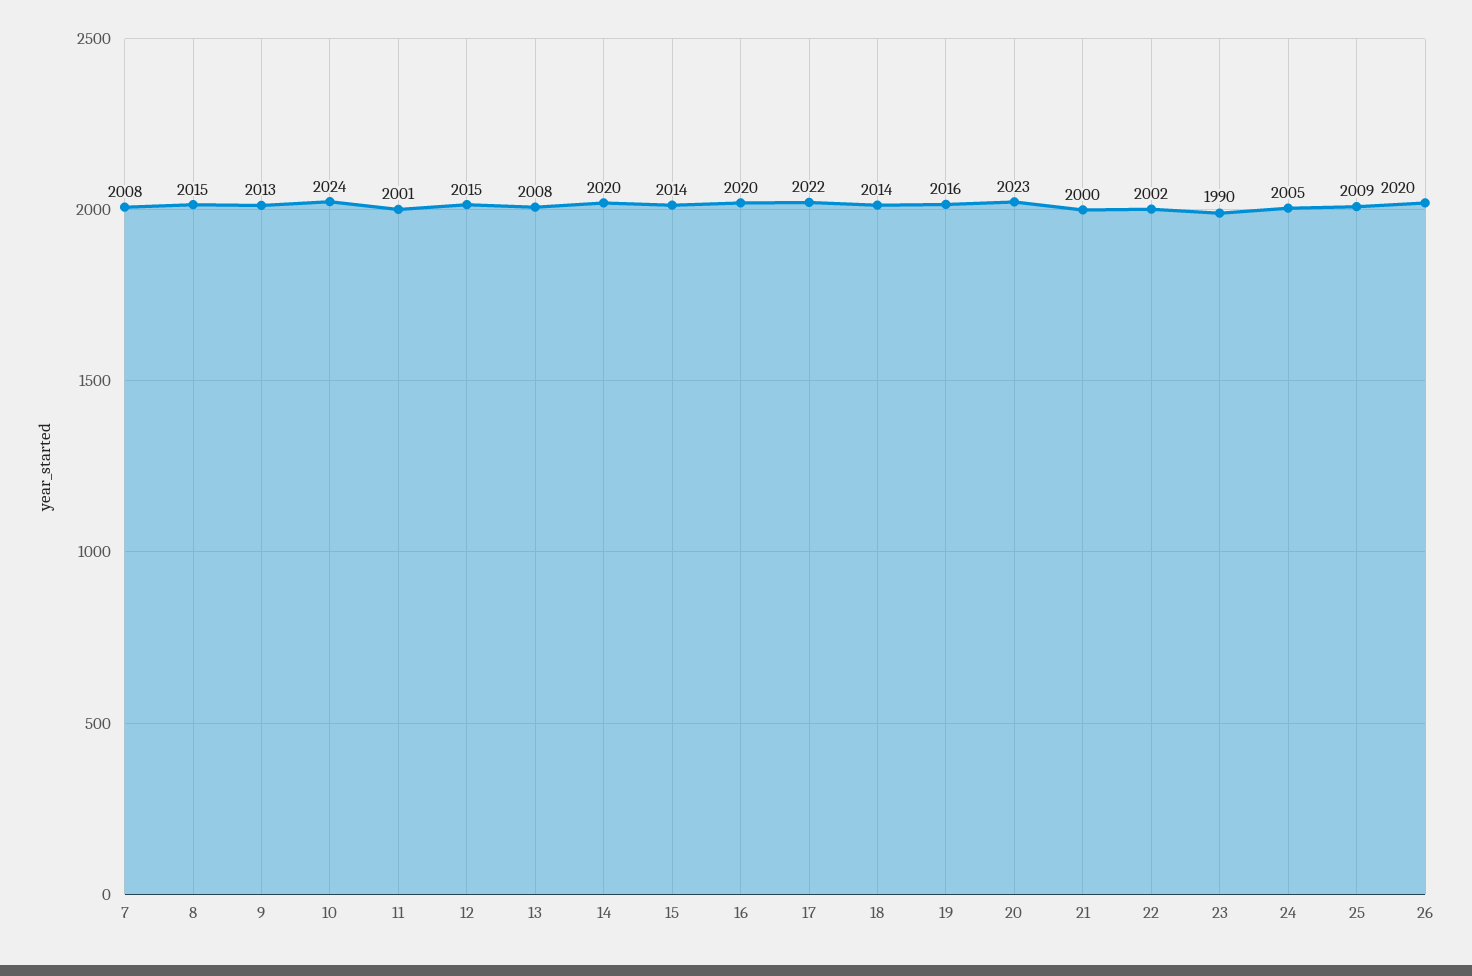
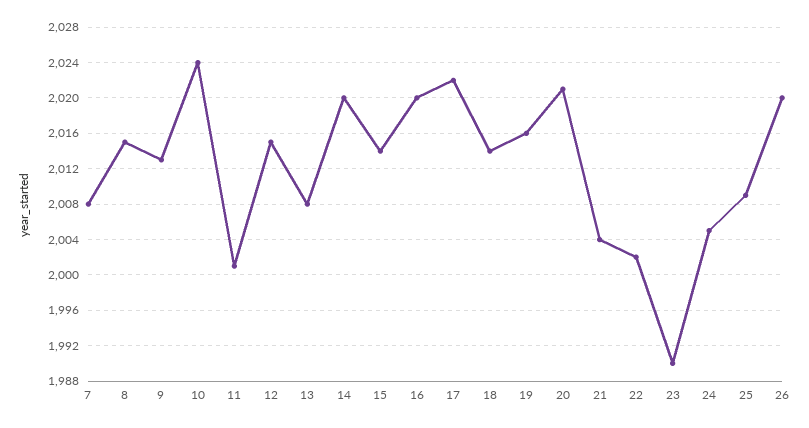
20: 2023 -> 2021
21: 2000 -> 2004

